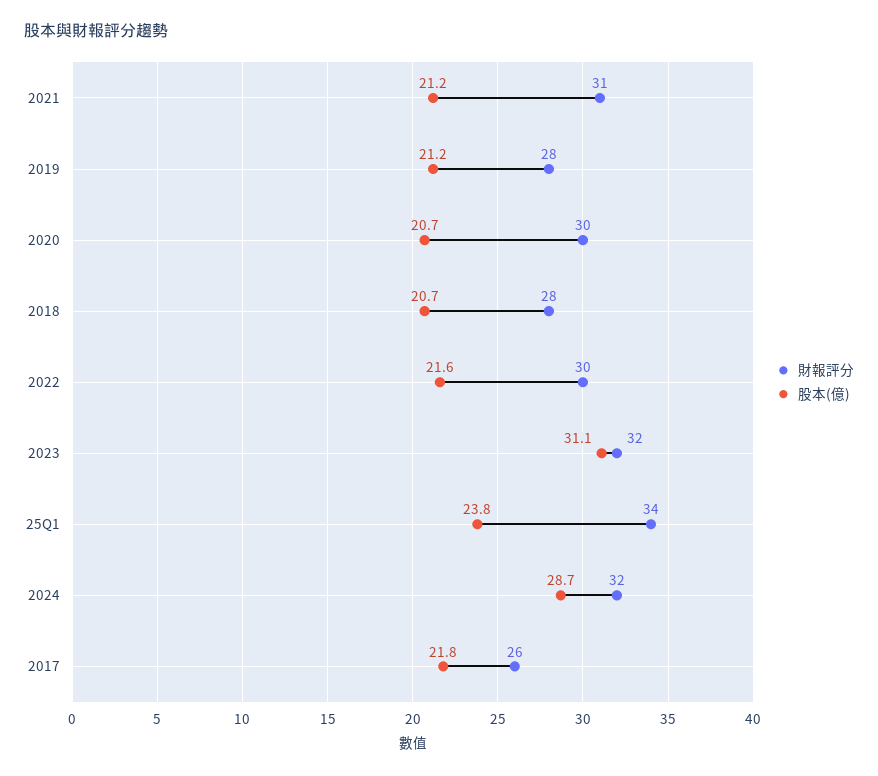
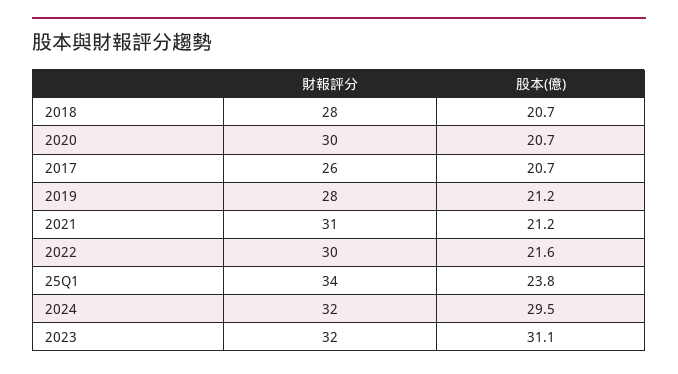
股本(億), 2024: 28.7 -> 29.5
股本(億), 2017: 21.8 -> 20.7

